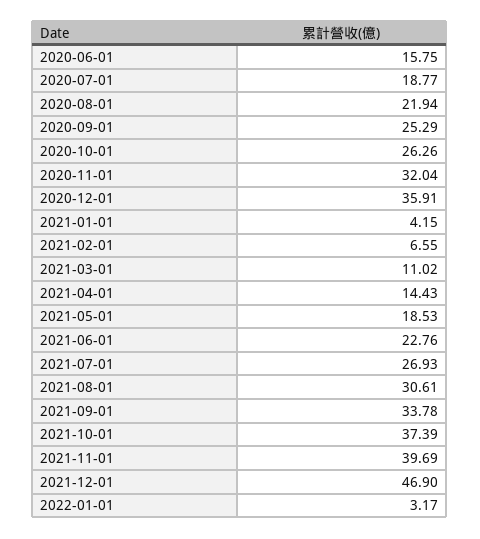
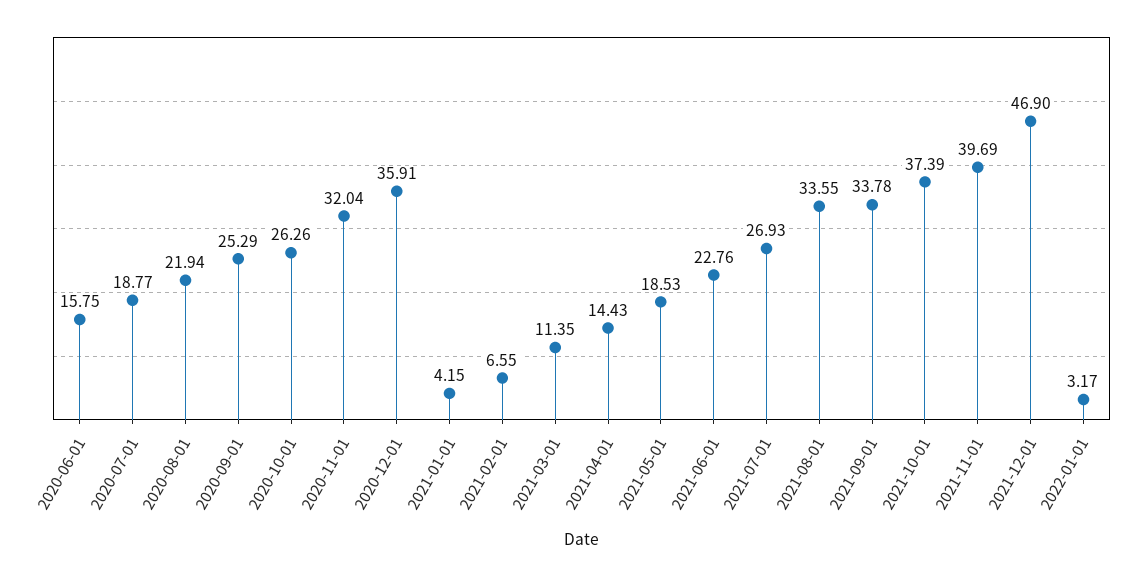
2021-03-01: 11.02 -> 11.35
2021-08-01: 30.61 -> 33.55

